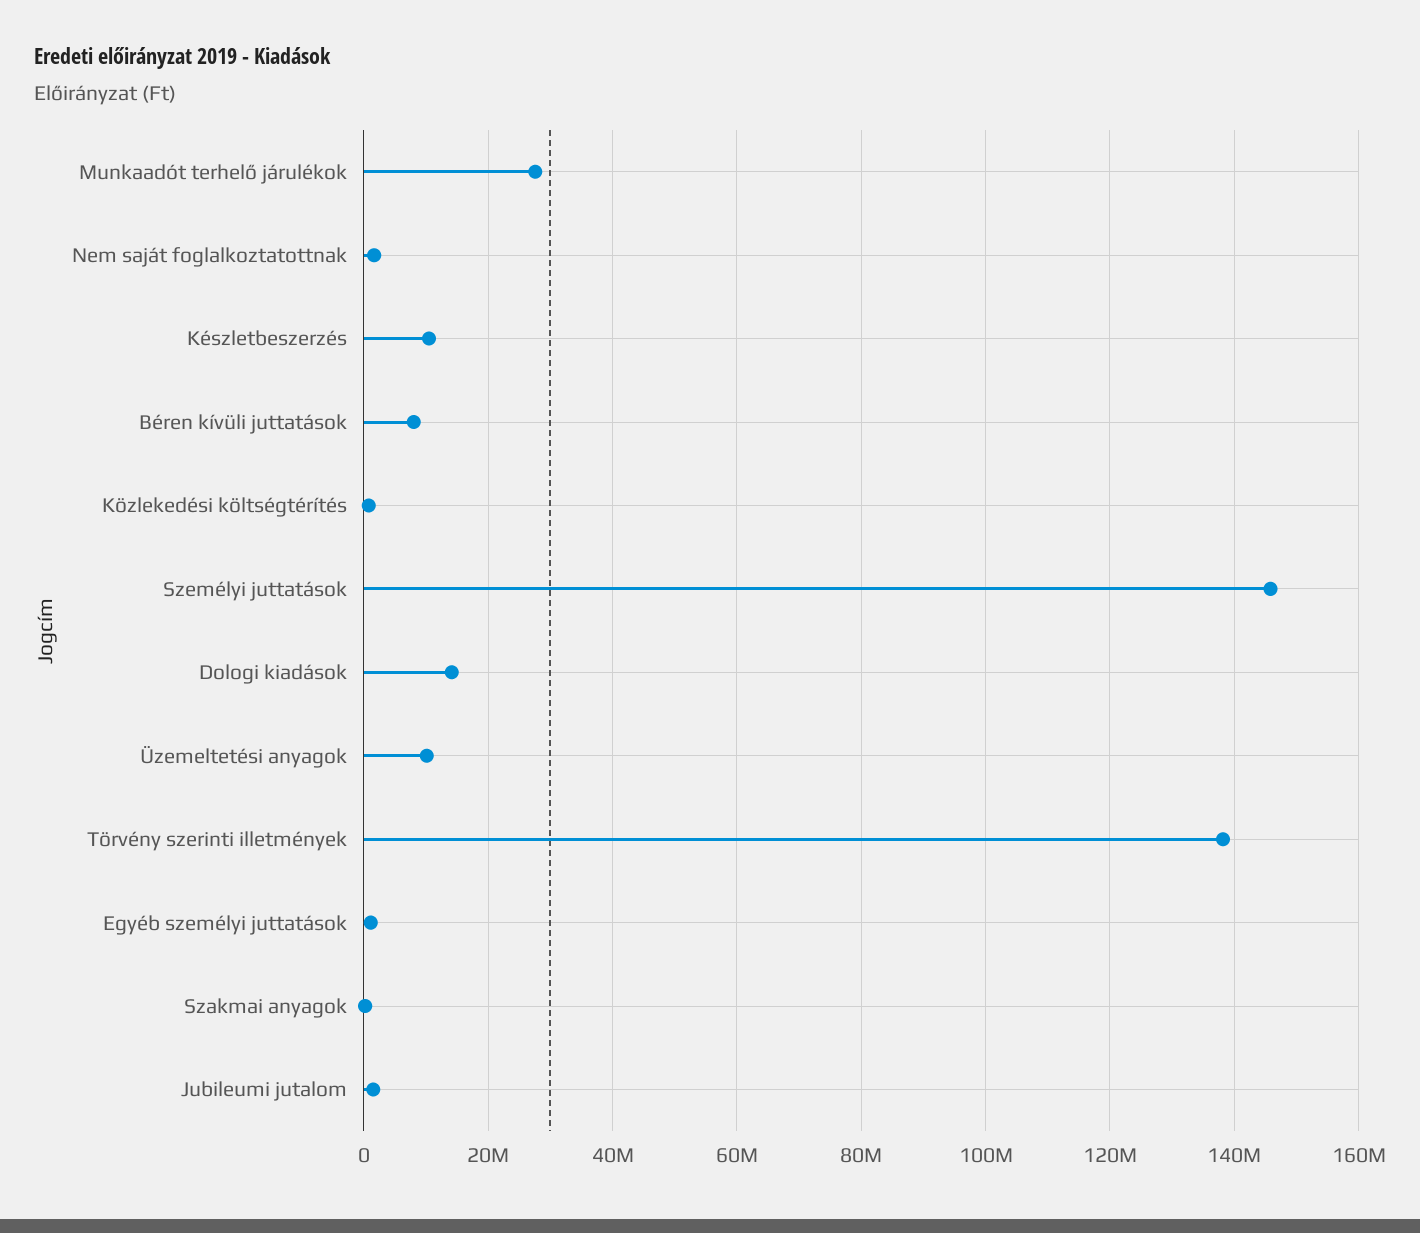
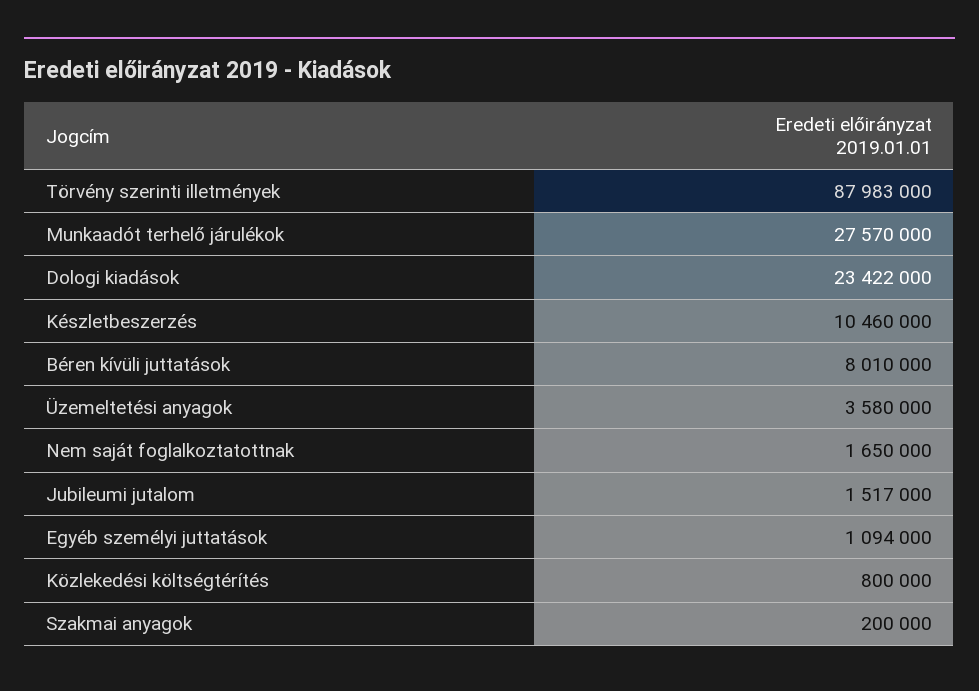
Személyi juttatások: 146000000 -> none
Dologi kiadások: 14000000 -> 23422000
Üzemeltetési anyagok: 10000000 -> 3580000
Törvény szerinti illetmények: 138000000 -> 87983000

